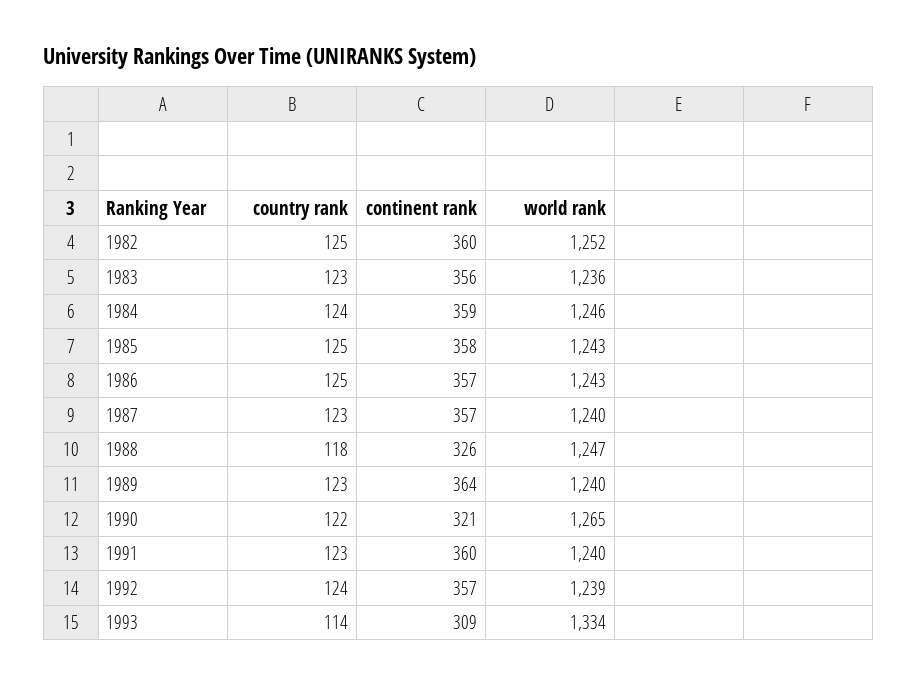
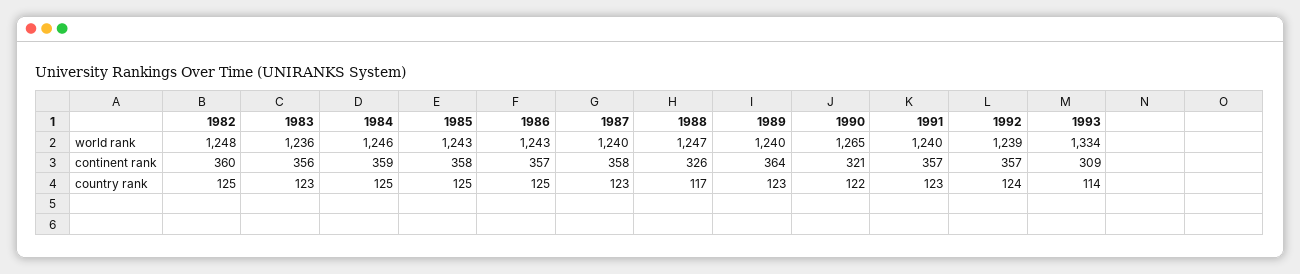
world rank, 1982: 1252 -> 1248
country rank, 1984: 124 -> 125
continent rank, 1987: 357 -> 358
country rank, 1988: 118 -> 117
continent rank, 1991: 360 -> 357

